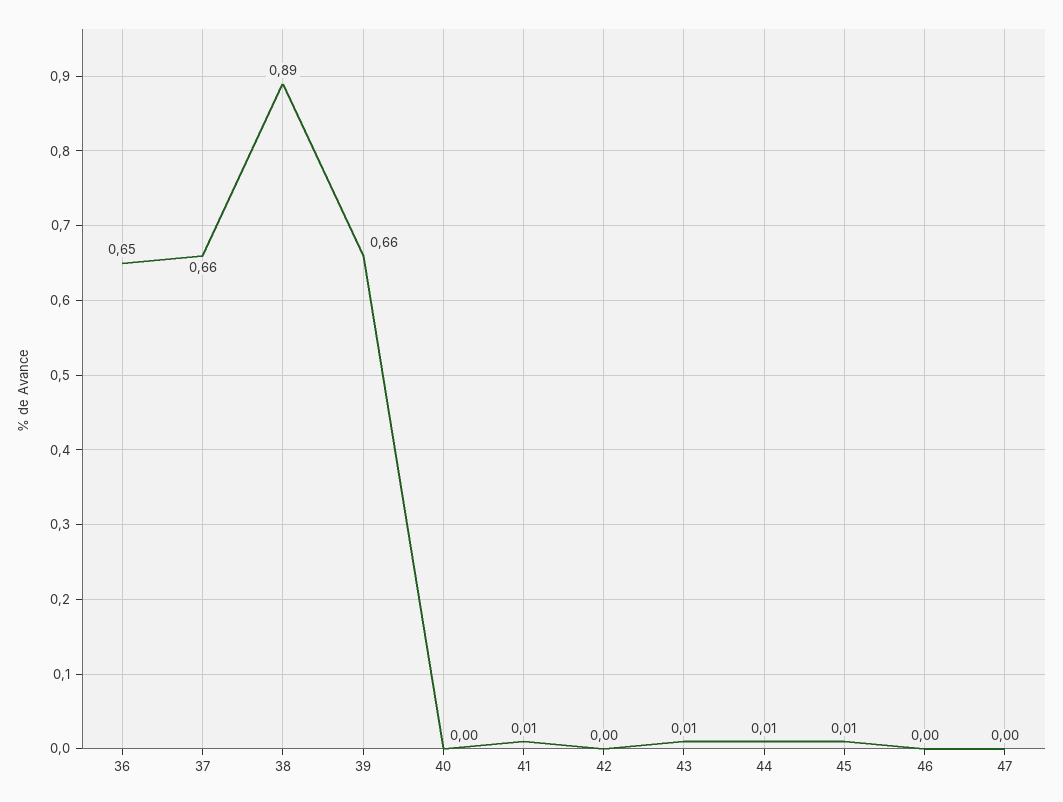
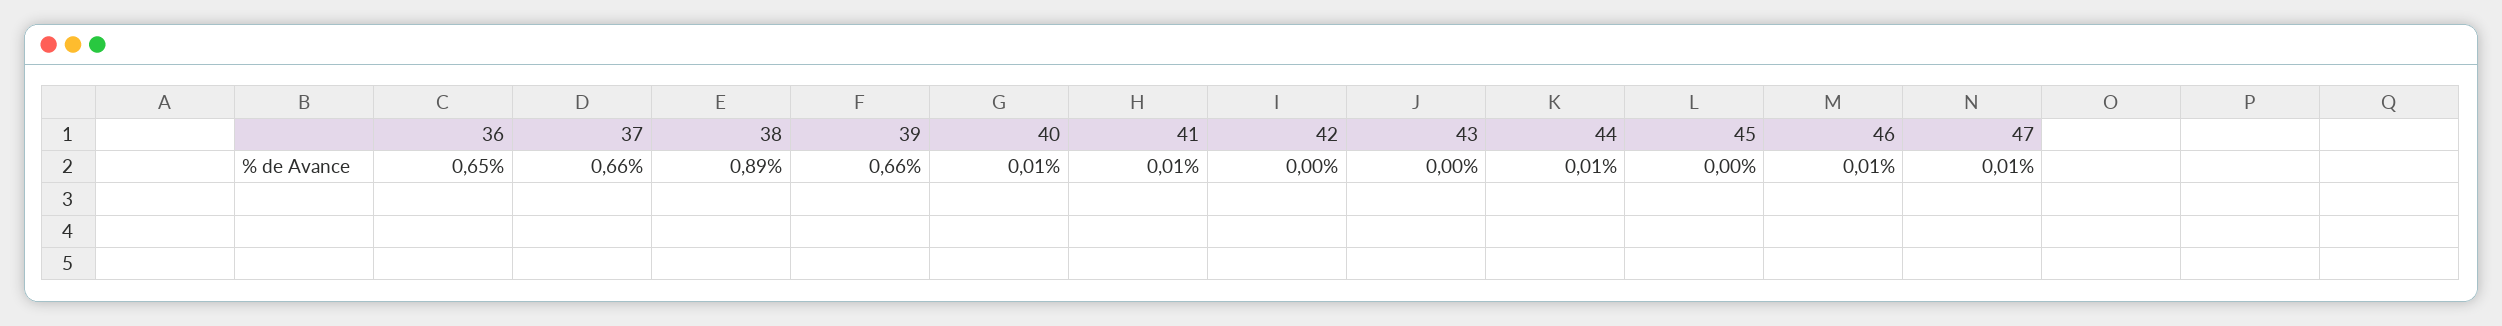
40: 0 -> 0.01
43: 0.01 -> 0
45: 0.01 -> 0
46: 0 -> 0.01
47: 0 -> 0.01

